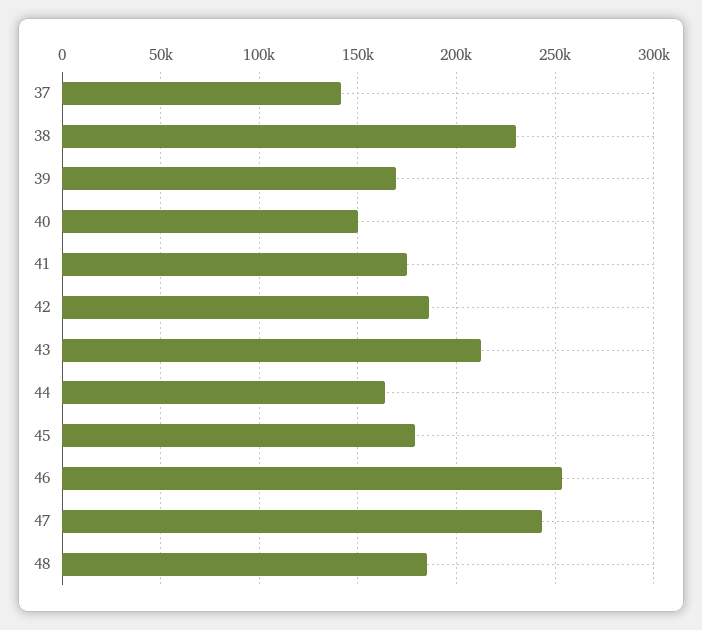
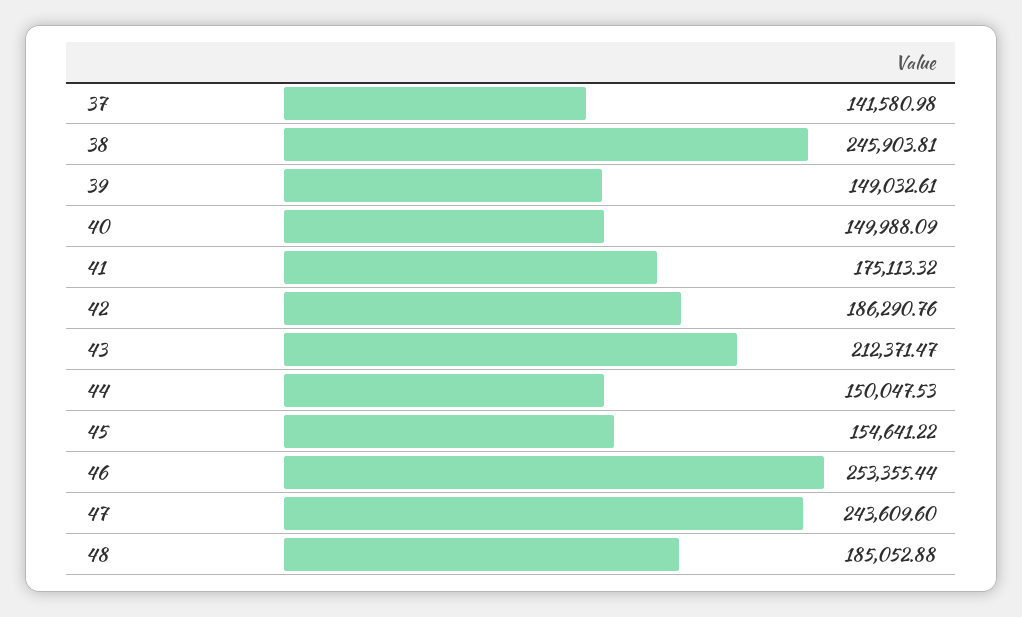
38: 230000 -> 245903.81
39: 170000 -> 149032.61
44: 165000 -> 150047.53
45: 180000 -> 154641.22

